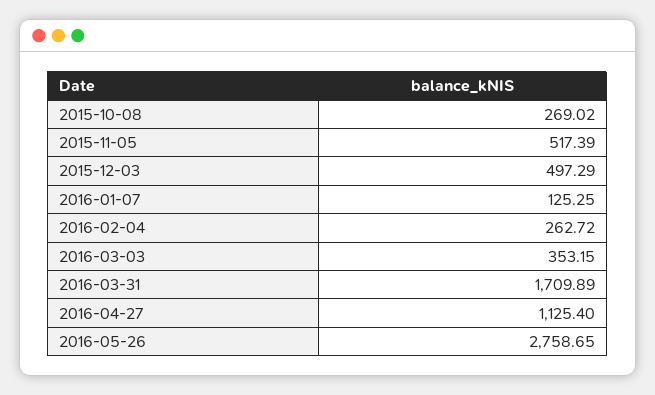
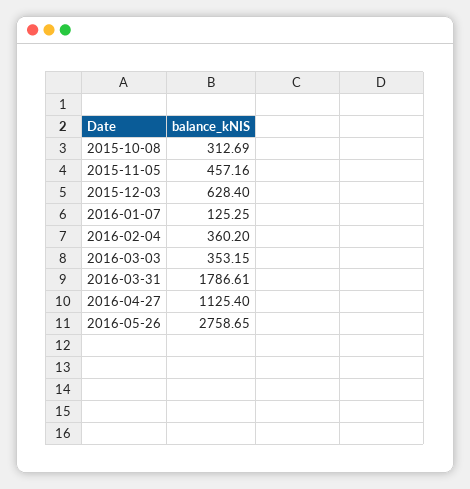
2015-10-08: 269.02 -> 312.69
2015-11-05: 517.39 -> 457.16
2015-12-03: 497.29 -> 628.4
2016-02-04: 262.72 -> 360.2
2016-03-31: 1709.89 -> 1786.61

